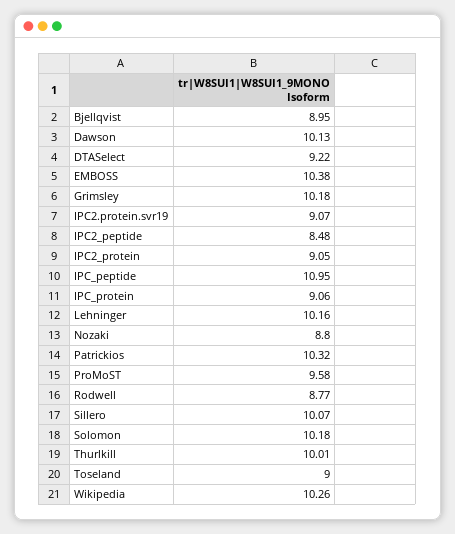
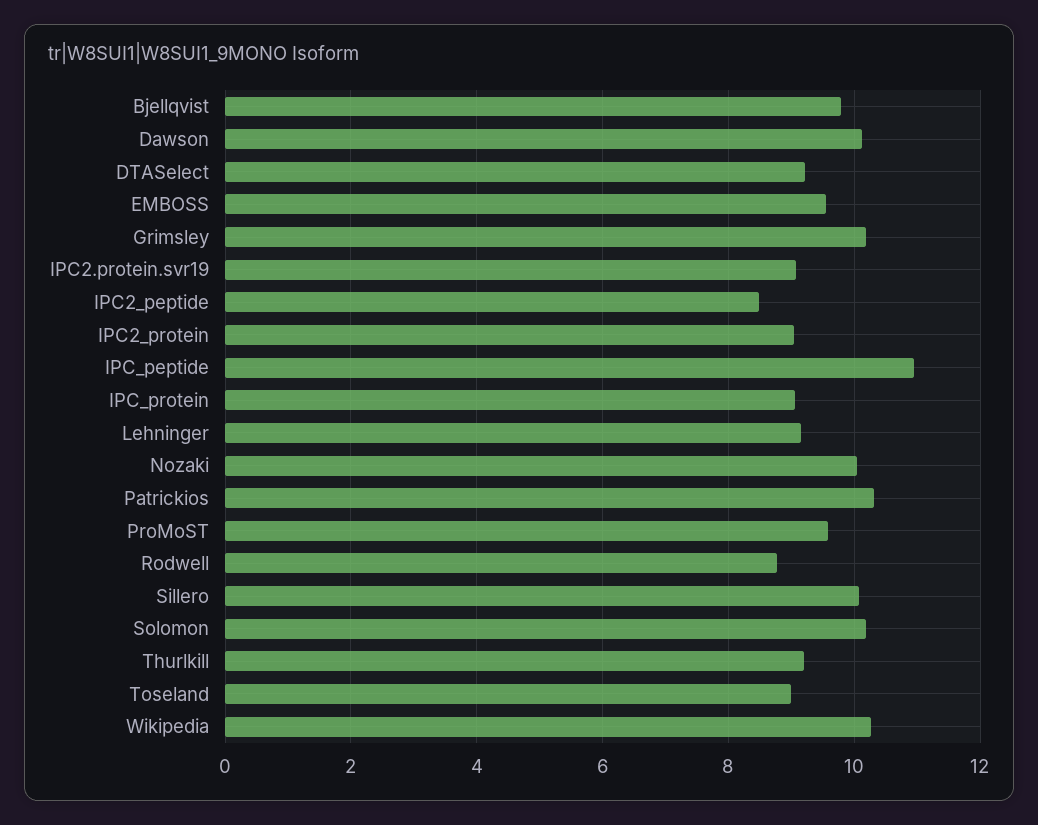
Bjellqvist: 8.95 -> 9.8
EMBOSS: 10.38 -> 9.6
Lehninger: 10.16 -> 9.2
Nozaki: 8.8 -> 10
Thurlkill: 10.01 -> 9.2

